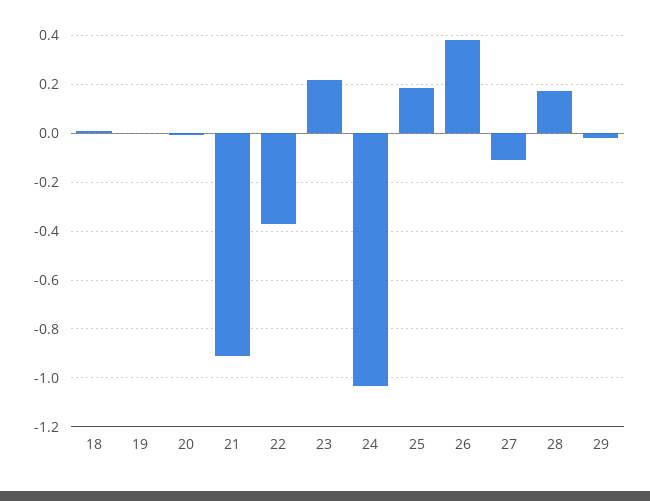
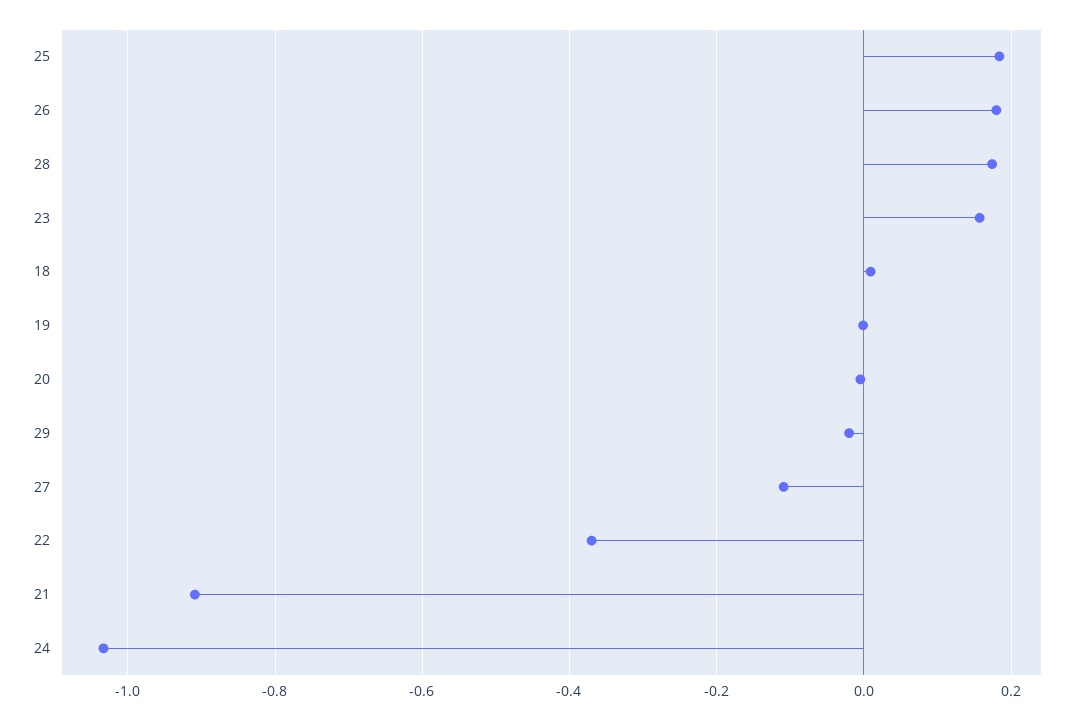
23: 0.225 -> 0.16
26: 0.375 -> 0.18

